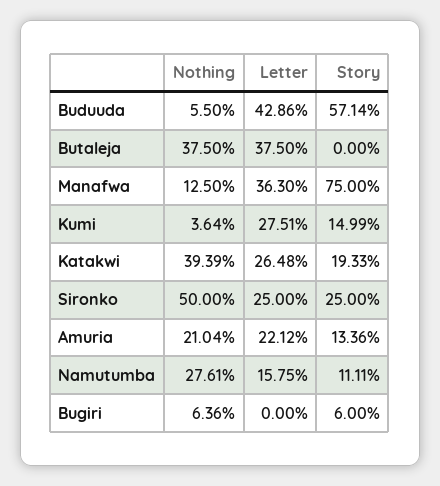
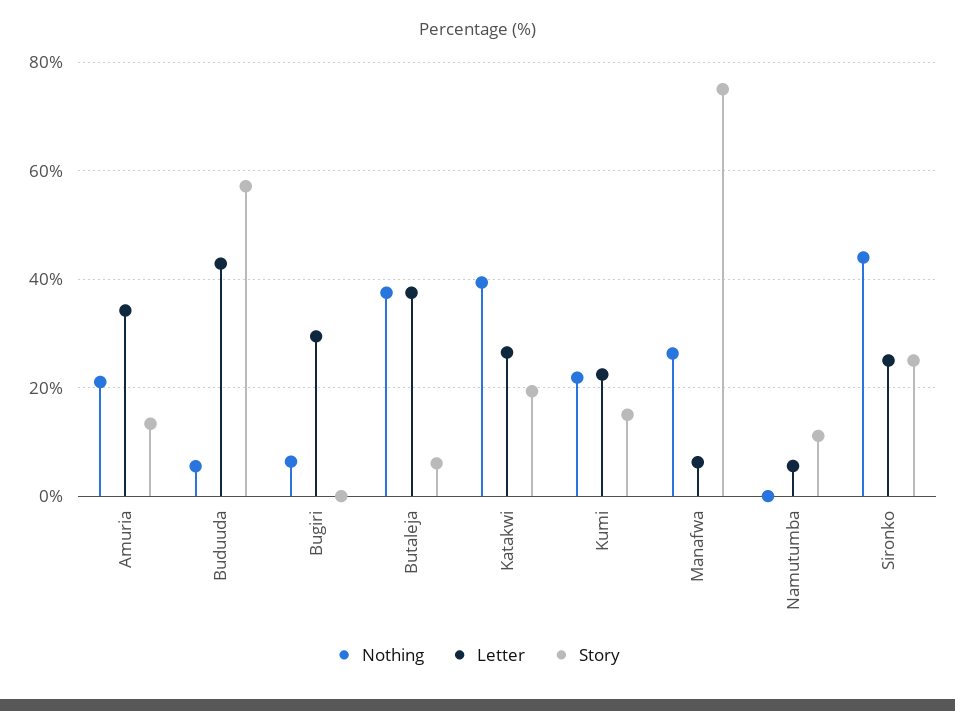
Story, Butaleja: 0 -> 6
Nothing, Manafwa: 12.5 -> 26
Letter, Manafwa: 36.3 -> 6
Nothing, Kumi: 3.64 -> 22
Letter, Kumi: 27.51 -> 22
Nothing, Sironko: 50 -> 44
Letter, Amuria: 22.12 -> 34
Nothing, Namutumba: 27.61 -> 0
Letter, Namutumba: 15.75 -> 6
Letter, Bugiri: 0 -> 30
Story, Bugiri: 6 -> 0

